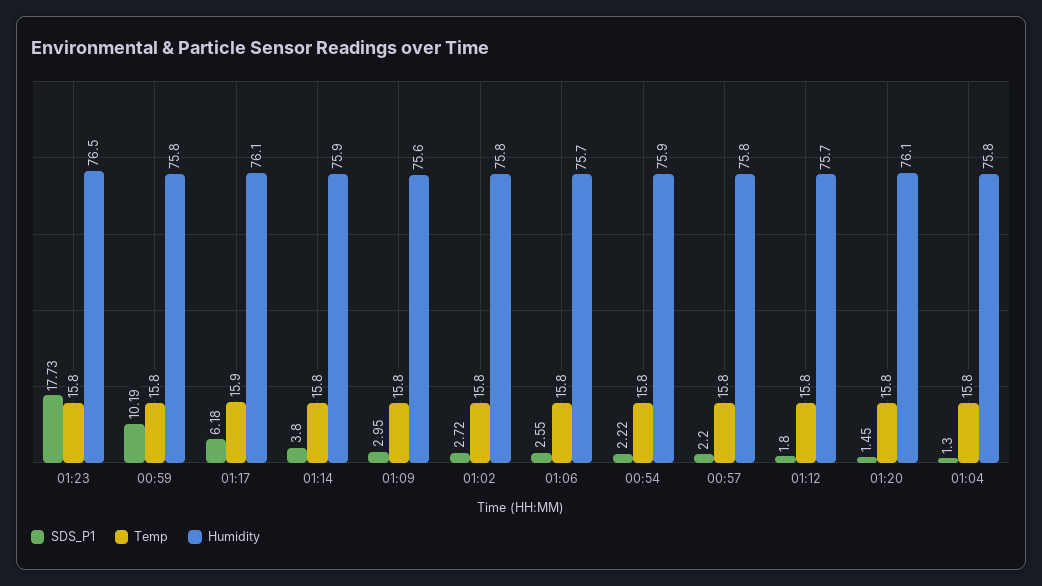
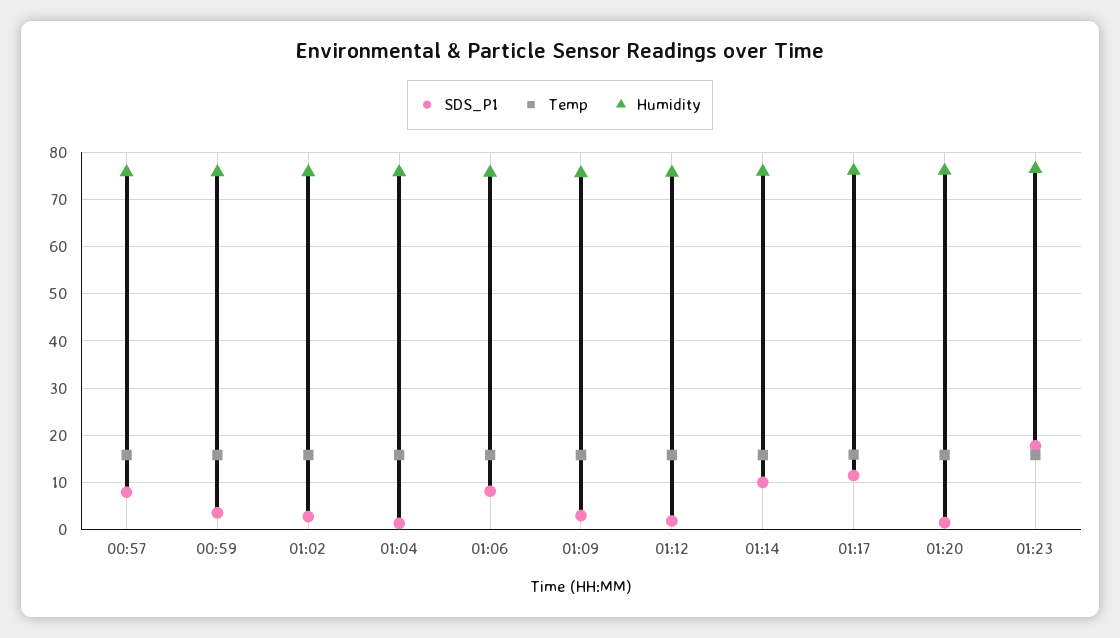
SDS_P1, 00:59: 10.19 -> 4
SDS_P1, 01:17: 6.18 -> 12
SDS_P1, 01:14: 3.8 -> 10
SDS_P1, 01:06: 2.55 -> 8
SDS_P1, 00:54: 2.22 -> none
Temp, 00:54: 15.8 -> none
Humidity, 00:54: 75.9 -> none
SDS_P1, 00:57: 2.2 -> 8

